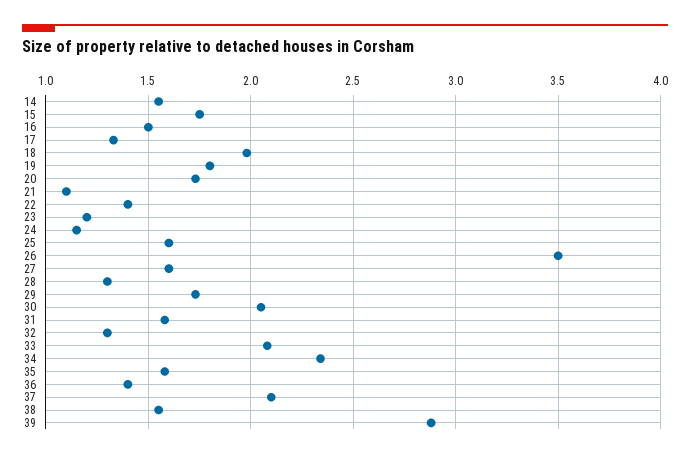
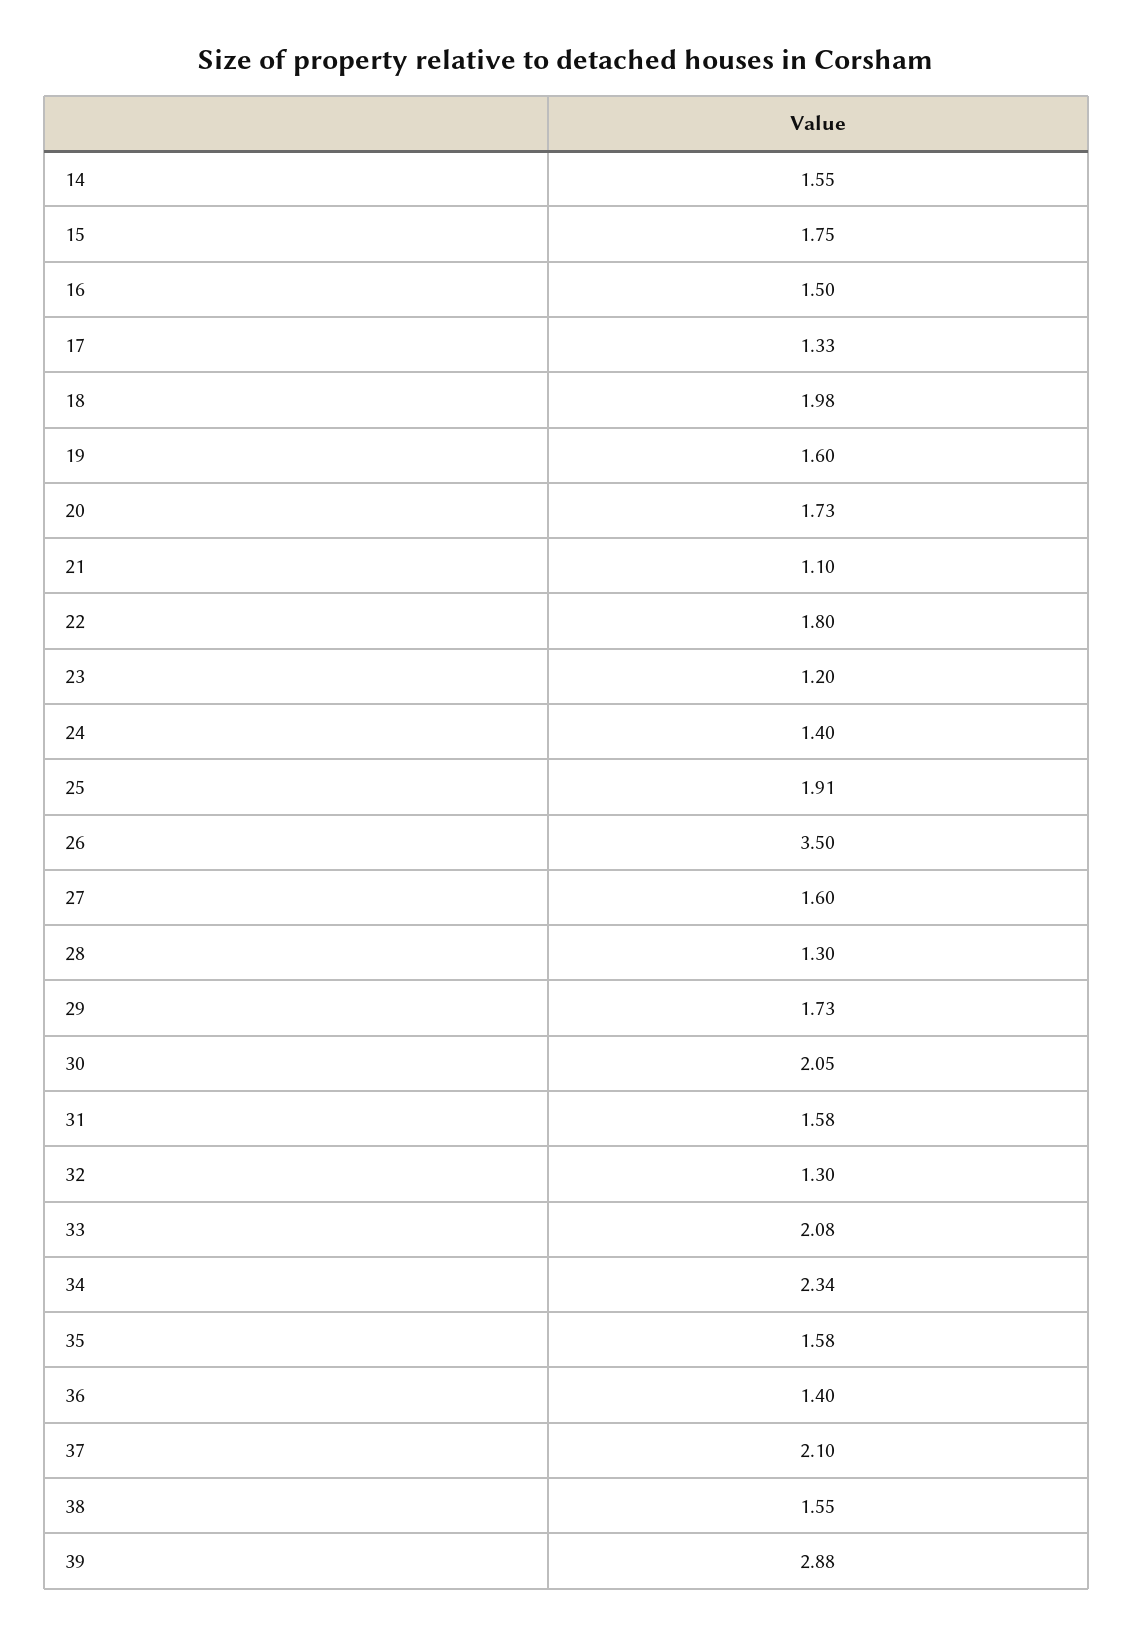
19: 1.8 -> 1.6
22: 1.4 -> 1.8
24: 1.15 -> 1.4
25: 1.6 -> 1.91

